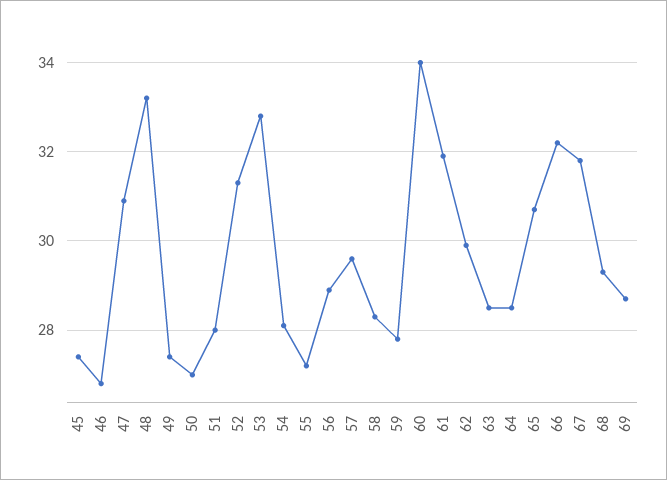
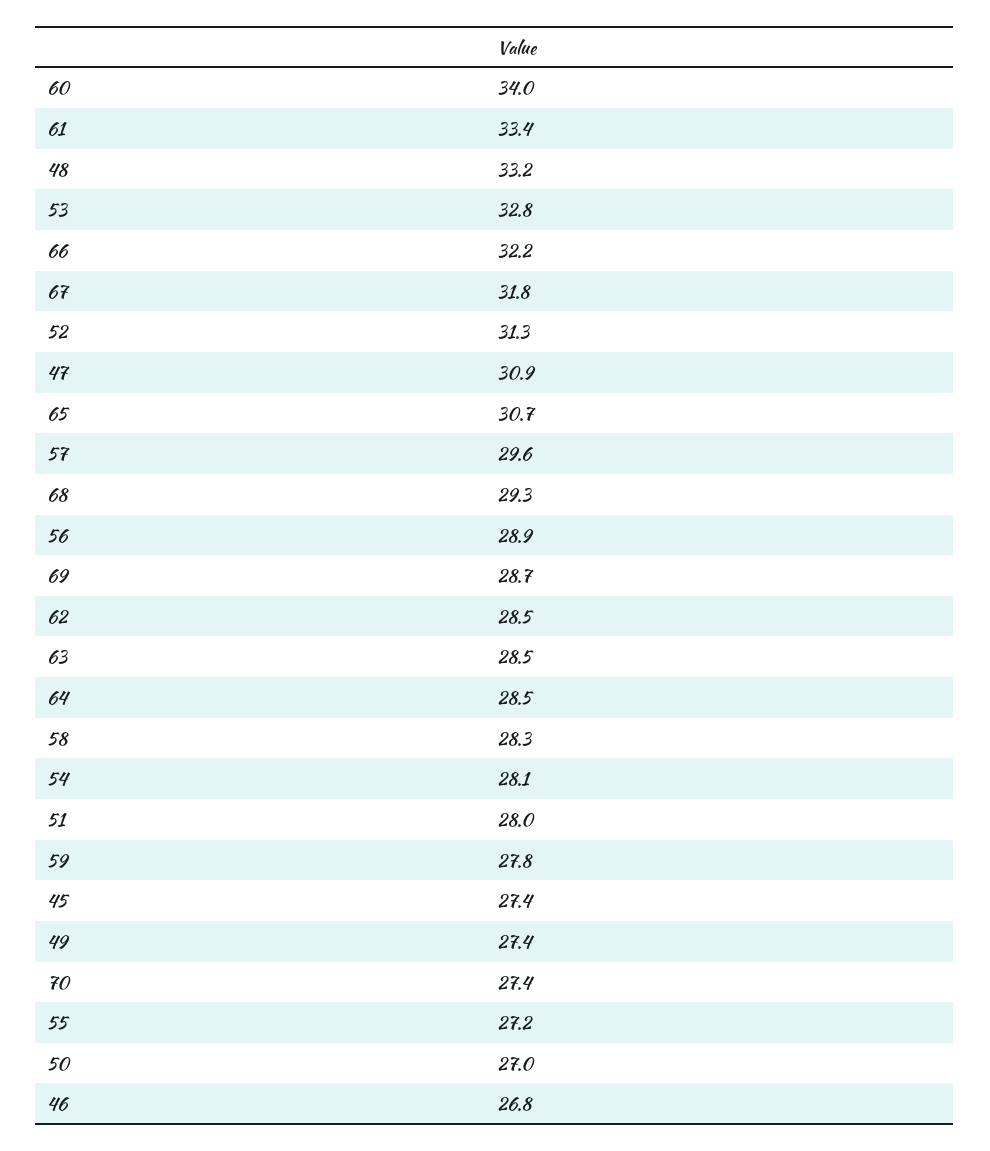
61: 32 -> 33.4
62: 30 -> 28.5
70: none -> 27.4

